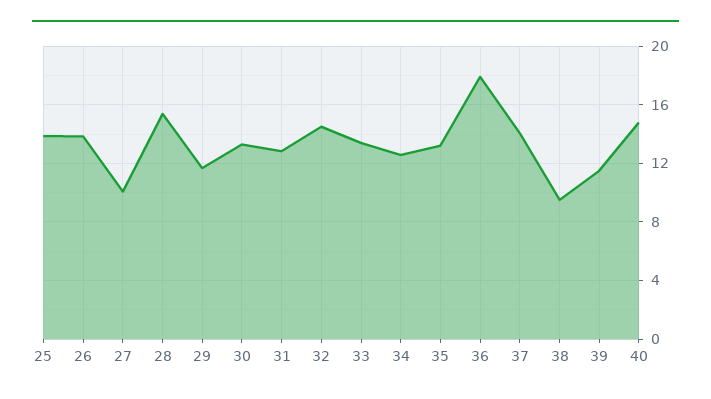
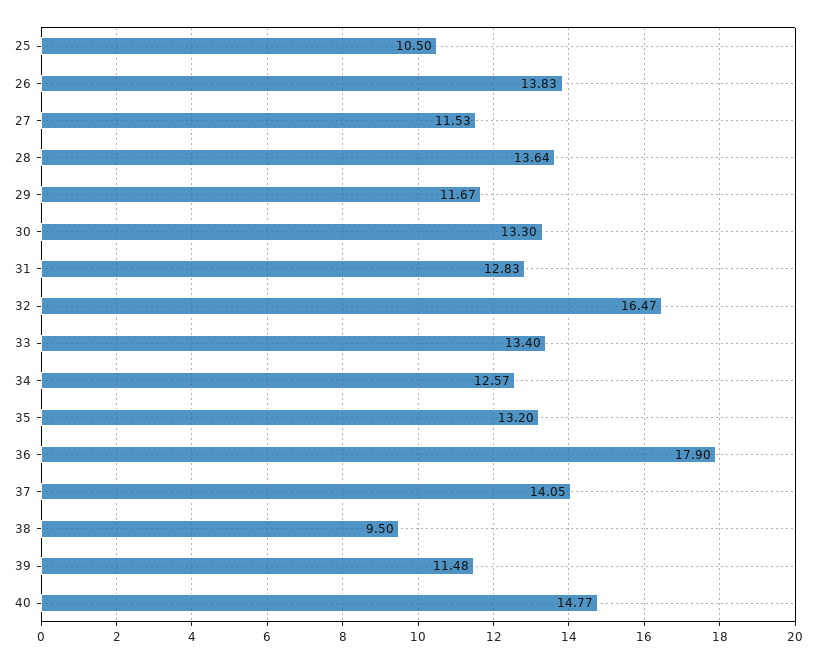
25: 14 -> 10.5
27: 10 -> 11.53
28: 15.5 -> 13.64
32: 14.5 -> 16.47

